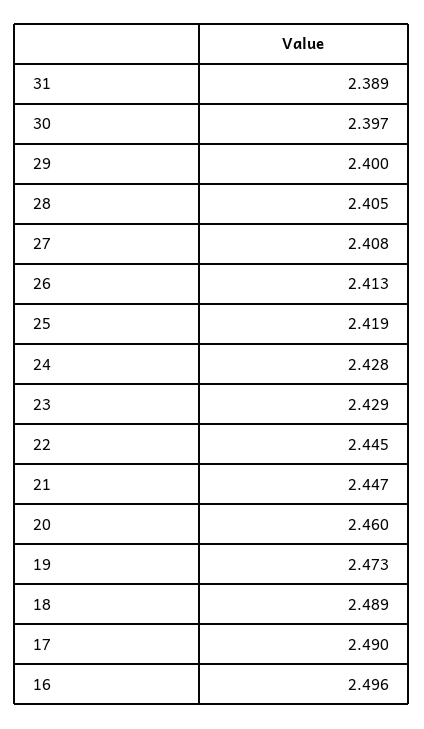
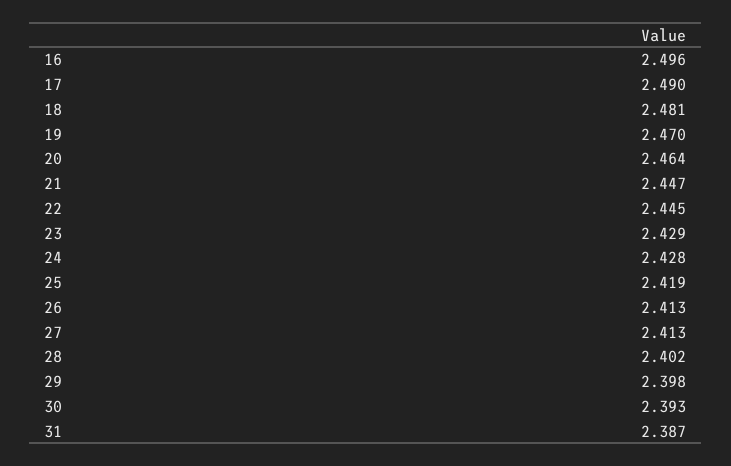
31: 2.389 -> 2.387
30: 2.397 -> 2.393
29: 2.4 -> 2.398
28: 2.405 -> 2.402
27: 2.408 -> 2.413
20: 2.46 -> 2.464
19: 2.473 -> 2.47
18: 2.489 -> 2.481

